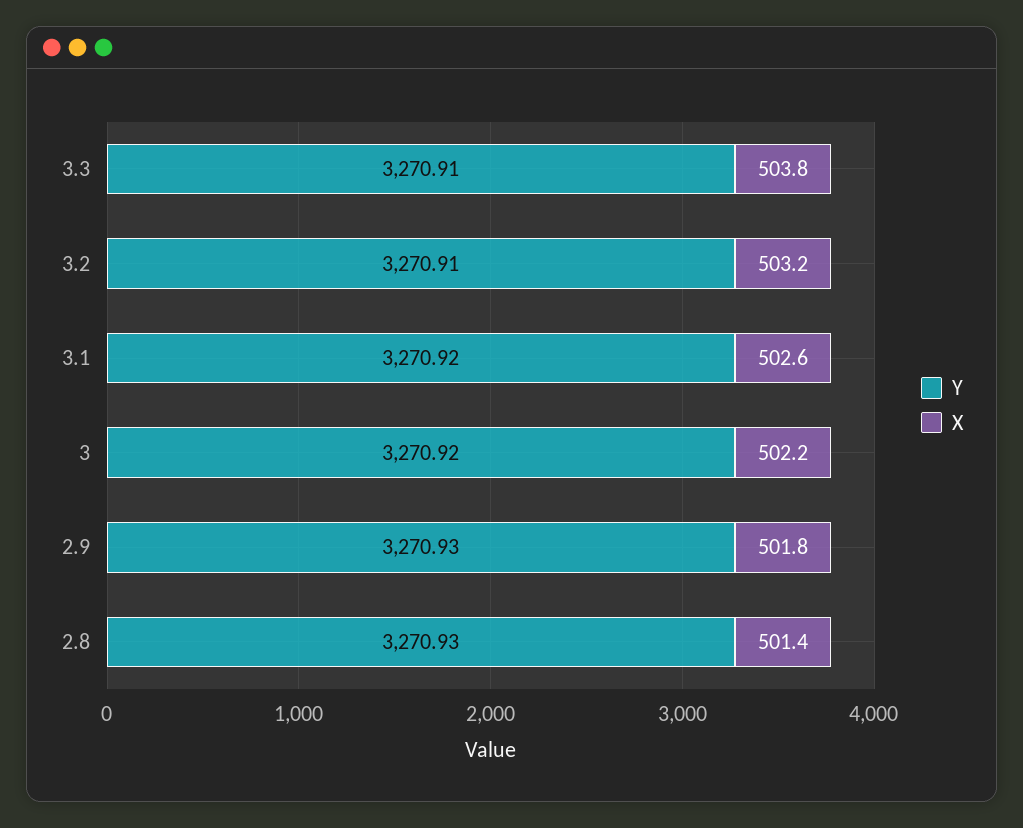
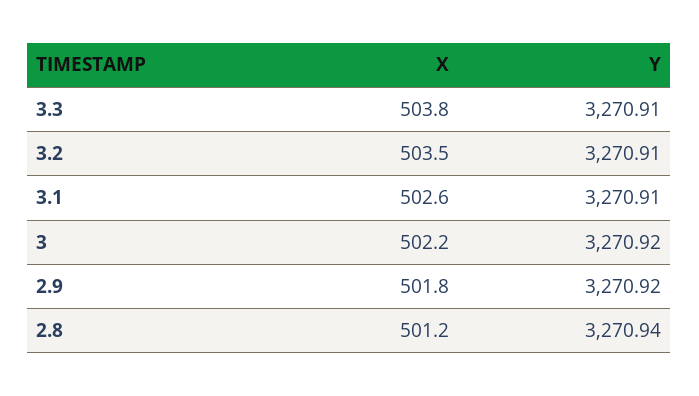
X, 3.2: 503.2 -> 503.5
Y, 3.1: 3270.92 -> 3270.91
Y, 2.9: 3270.93 -> 3270.92
Y, 2.8: 3270.93 -> 3270.94
X, 2.8: 501.4 -> 501.2

